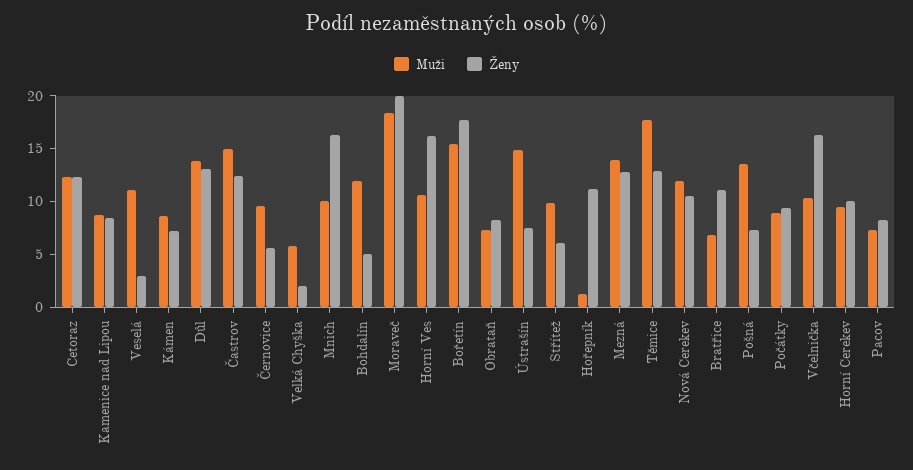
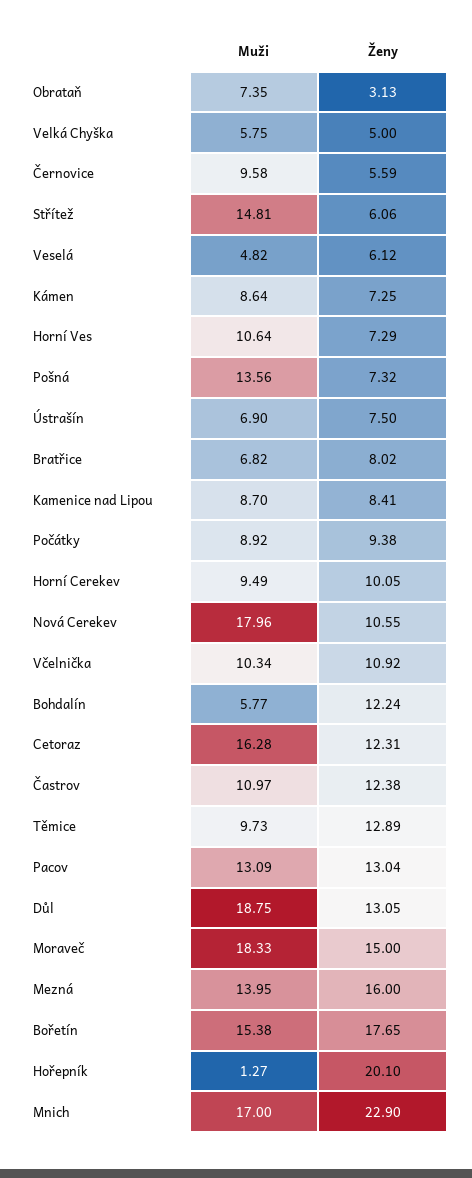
Muži, Cetoraz: 12 -> 16.28
Muži, Veselá: 11 -> 4.82
Ženy, Veselá: 3 -> 6.12
Muži, Důl: 14 -> 18.75
Muži, Častrov: 15 -> 10.97
Ženy, Velká Chyška: 2 -> 5
Muži, Mnich: 10 -> 17
Ženy, Mnich: 16 -> 22.9
Muži, Bohdalín: 12 -> 5.77
Ženy, Bohdalín: 5 -> 12.24
Ženy, Moraveč: 20 -> 15
Ženy, Horní Ves: 16 -> 7.29
Ženy, Obrataň: 8 -> 3.13
Muži, Ústrašín: 15 -> 6.9
Muži, Střítež: 10 -> 14.81
Ženy, Hořepník: 11 -> 20.1
Ženy, Mezná: 13 -> 16
Muži, Těmice: 18 -> 9.73
Muži, Nová Cerekev: 12 -> 17.96
Ženy, Bratřice: 11 -> 8.02
Ženy, Včelnička: 16 -> 10.92
Muži, Pacov: 7 -> 13.09
Ženy, Pacov: 8 -> 13.04

